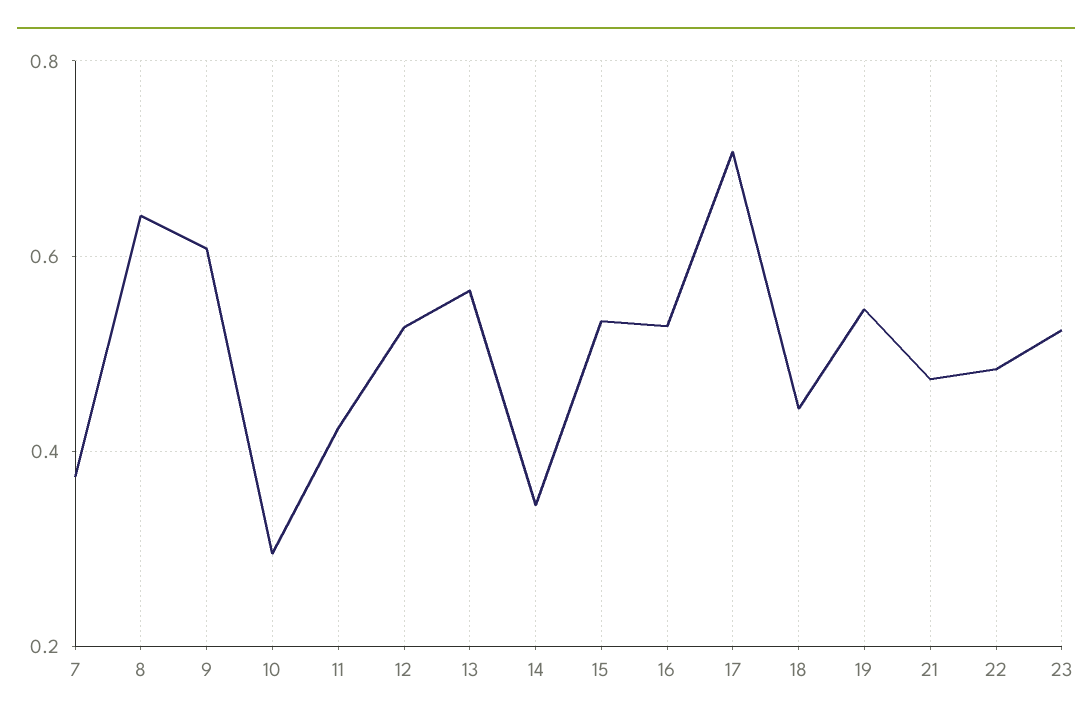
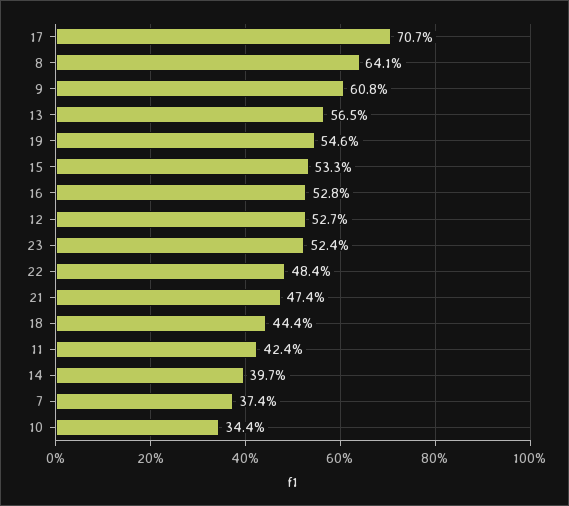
10: 0.3 -> 0.344
14: 0.34 -> 0.397

